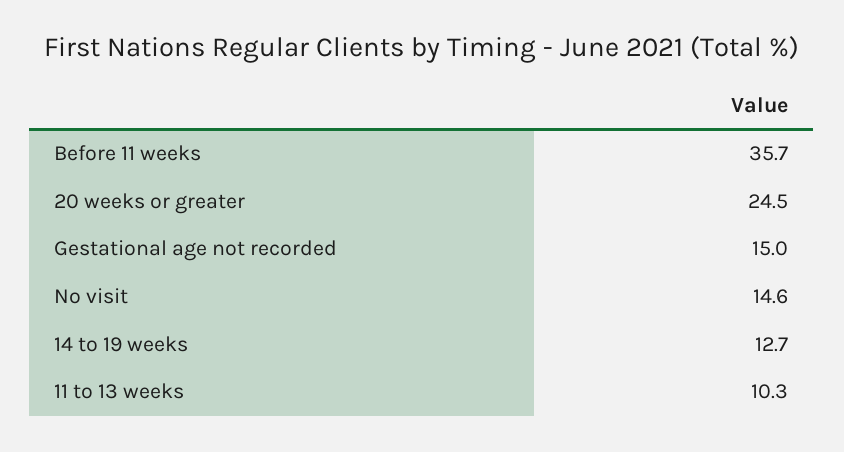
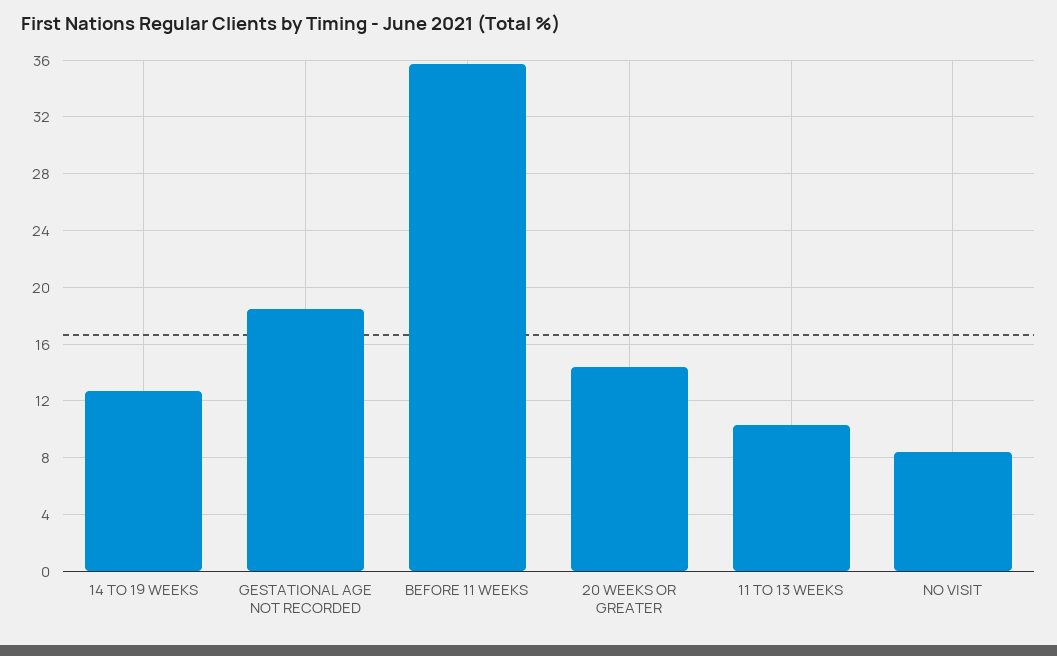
20 weeks or greater: 24.5 -> 14.5
Gestational age not recorded: 15 -> 18.5
No visit: 14.6 -> 8.5

